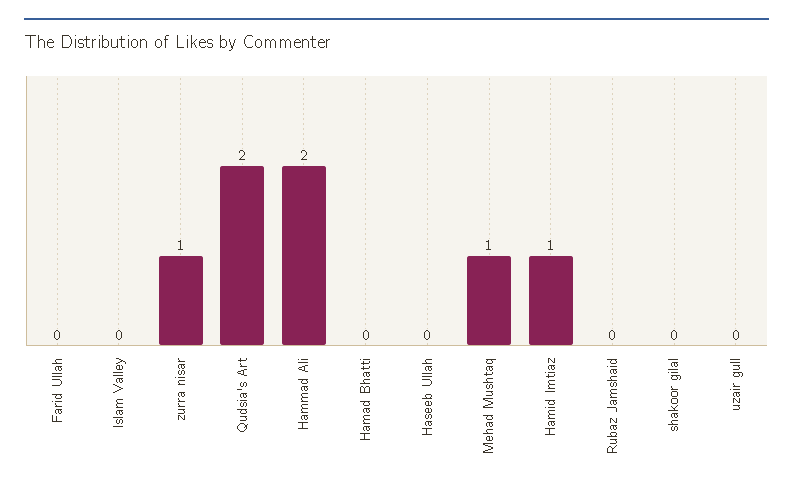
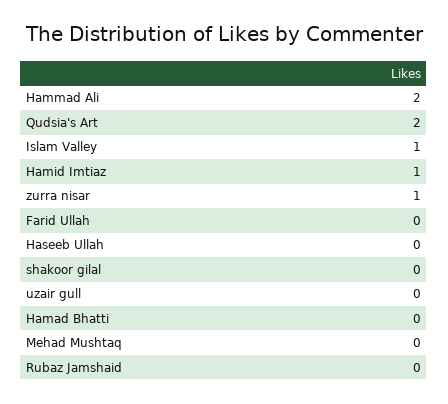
Islam Valley: 0 -> 1
Mehad Mushtaq: 1 -> 0

